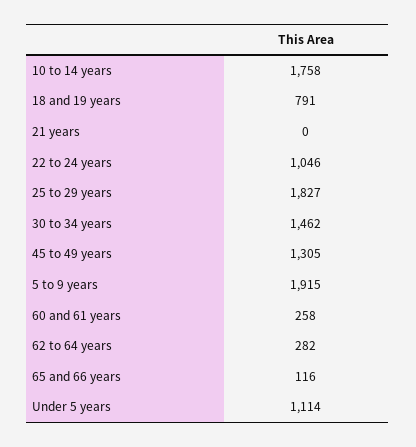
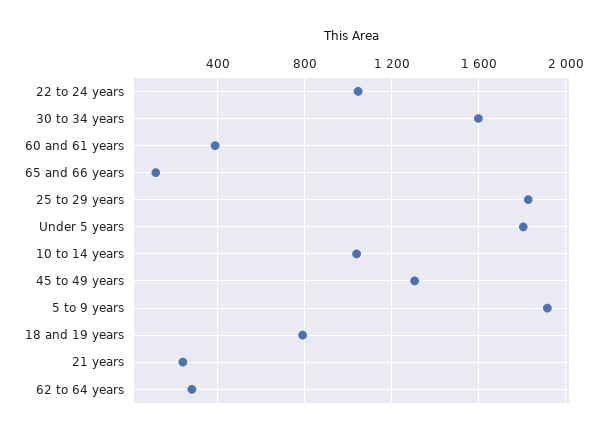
10 to 14 years: 1758 -> 1050
21 years: 0 -> 250
30 to 34 years: 1462 -> 1600
60 and 61 years: 258 -> 400
Under 5 years: 1114 -> 1800

